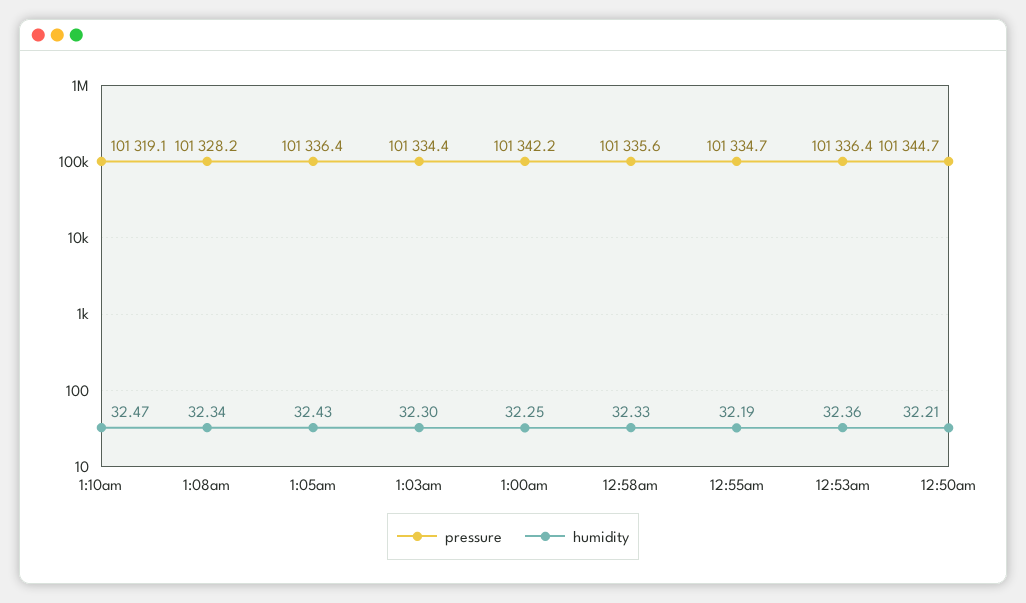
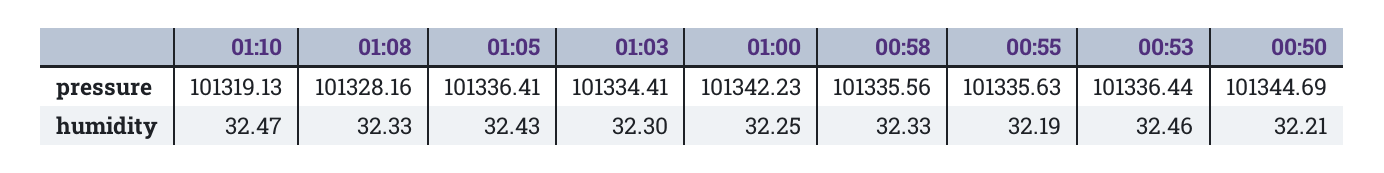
humidity, 1:08am: 32.34 -> 32.33
pressure, 12:55am: 101334.7 -> 101335.63
humidity, 12:53am: 32.36 -> 32.46

